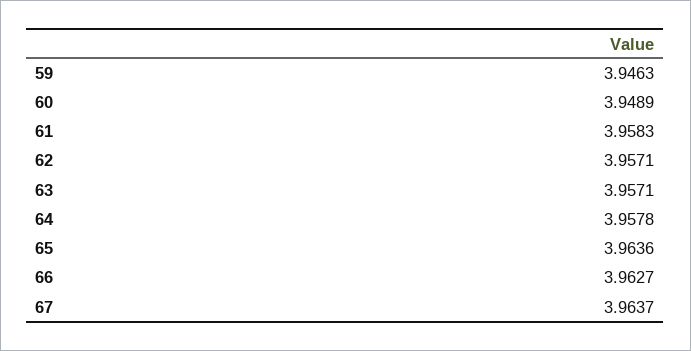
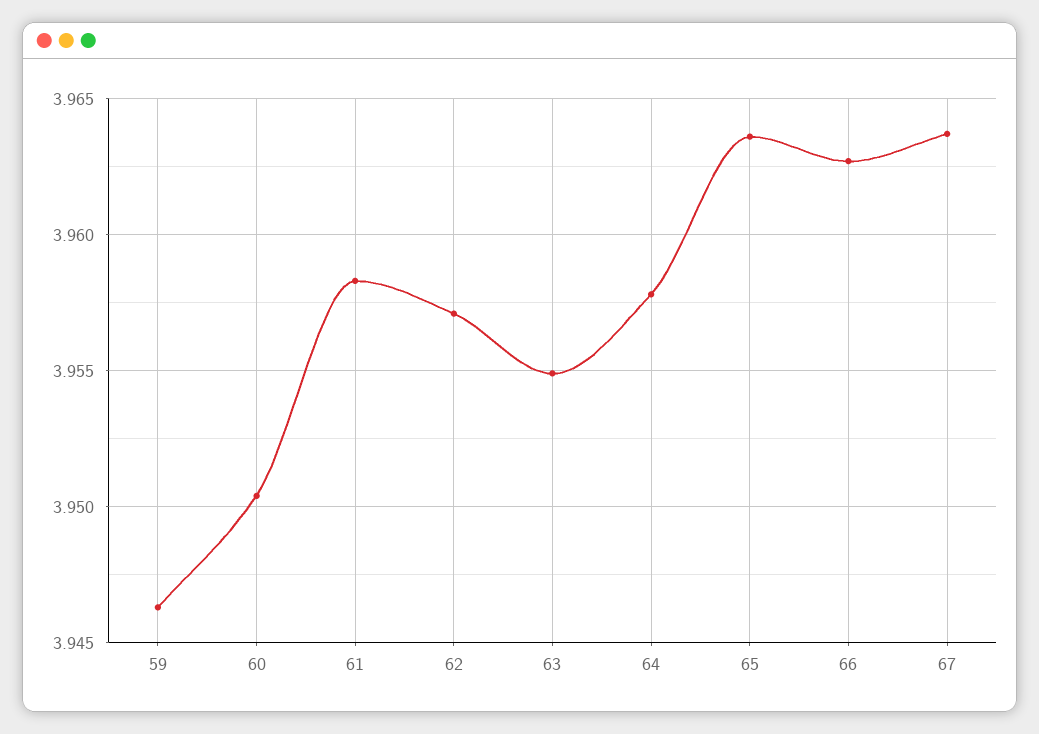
60: 3.9489 -> 3.9505
63: 3.9571 -> 3.955

